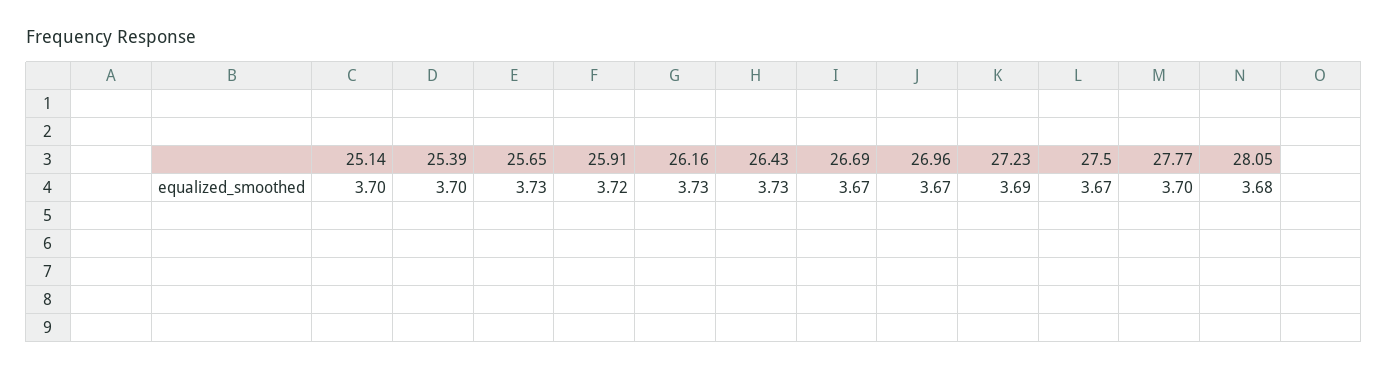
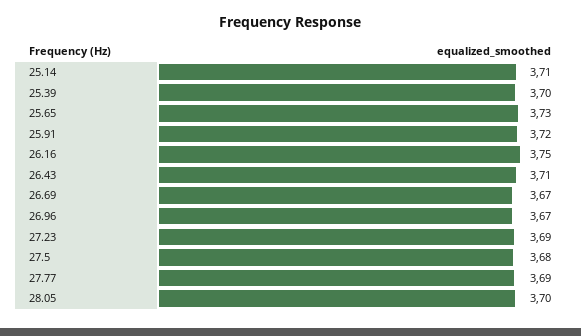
25.14: 3.7 -> 3.71
26.16: 3.73 -> 3.75
26.43: 3.73 -> 3.71
27.5: 3.67 -> 3.68
27.77: 3.7 -> 3.69
28.05: 3.68 -> 3.7

